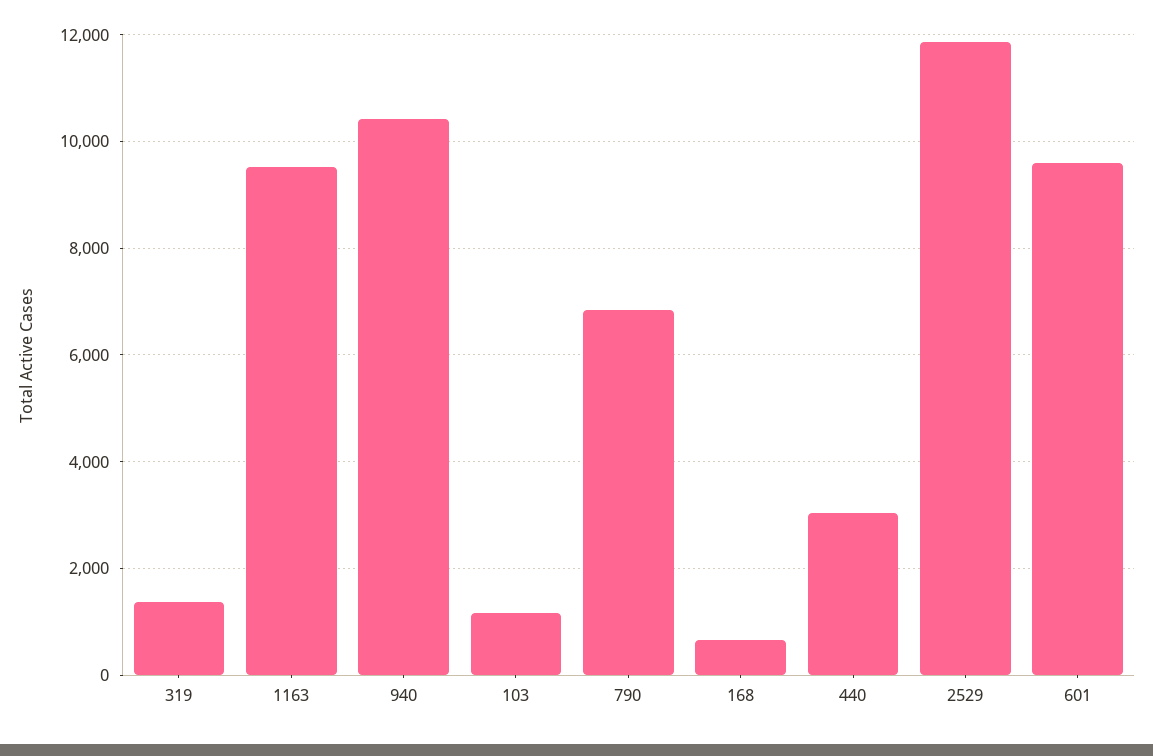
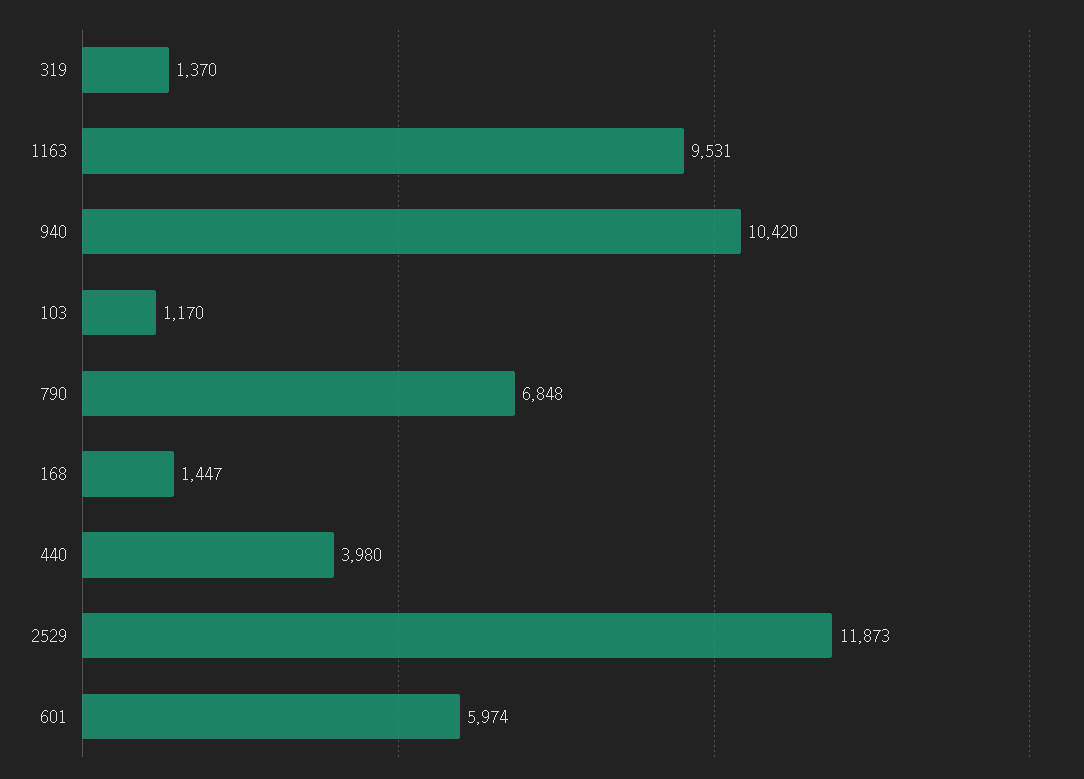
168: 600 -> 1447
440: 3000 -> 3980
601: 9600 -> 5974

